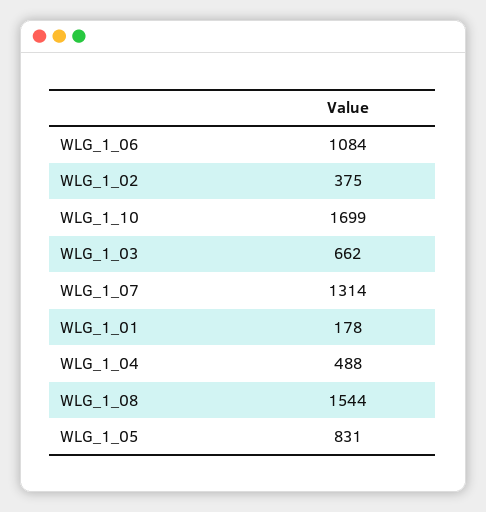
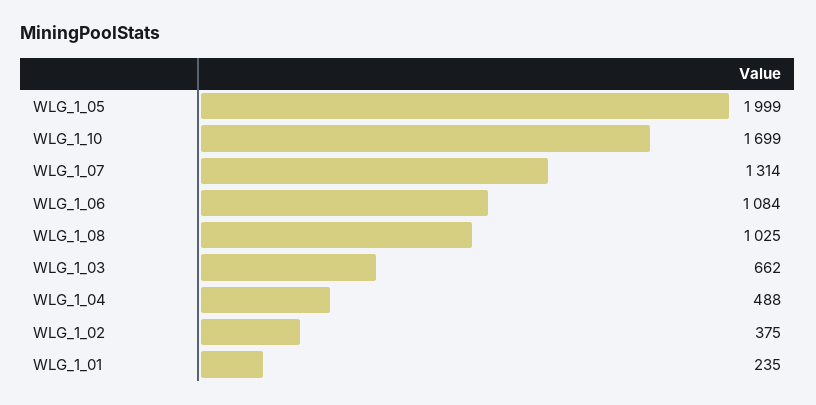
WLG_1_01: 178 -> 235
WLG_1_08: 1544 -> 1025
WLG_1_05: 831 -> 1999

